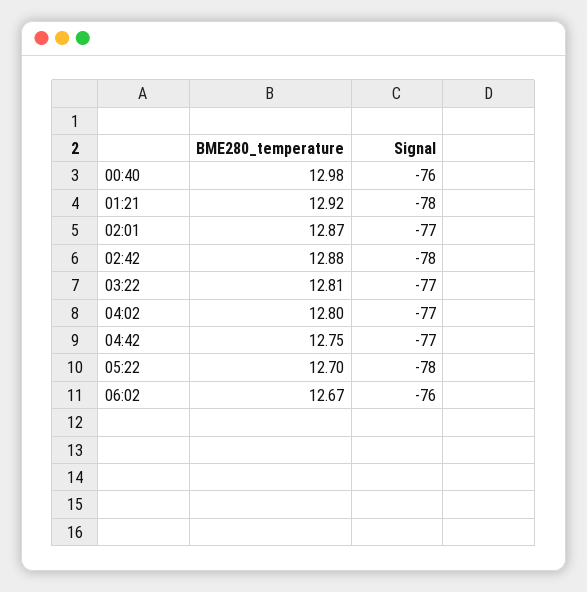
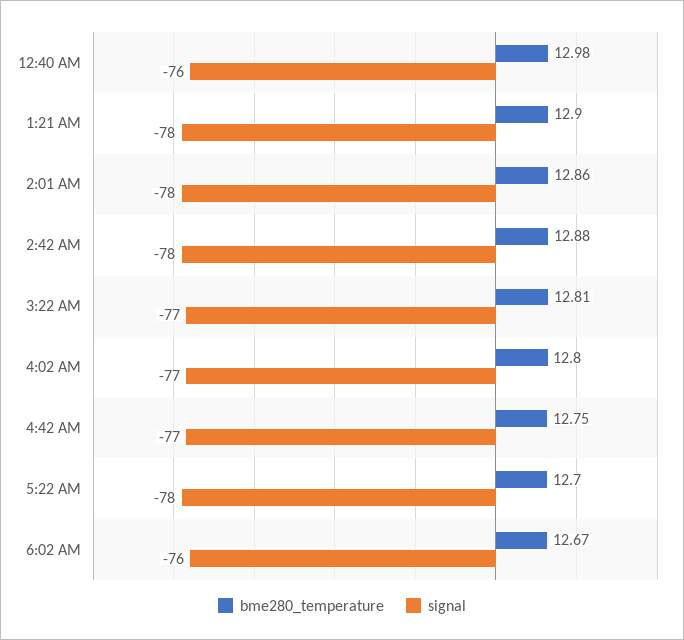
BME280_temperature, 01:21: 12.92 -> 12.9
BME280_temperature, 02:01: 12.87 -> 12.86
Signal, 02:01: -77 -> -78

